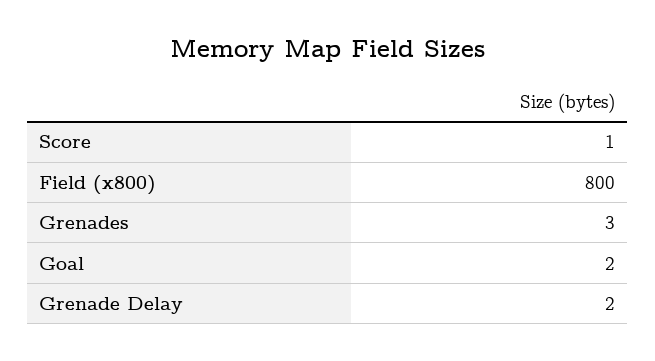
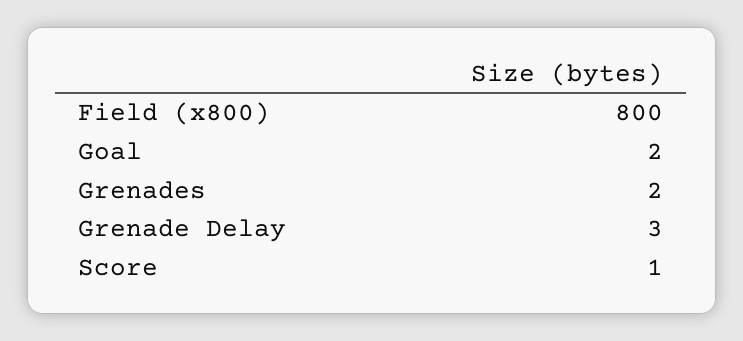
Grenades: 3 -> 2
Grenade Delay: 2 -> 3

